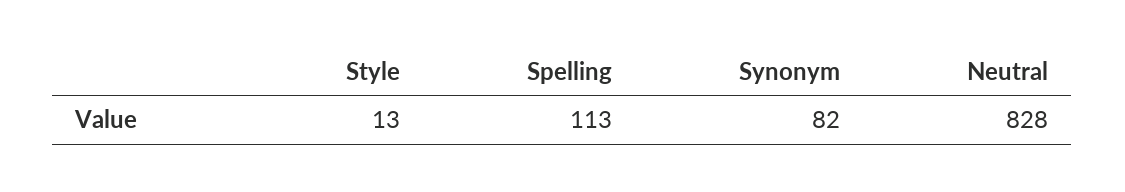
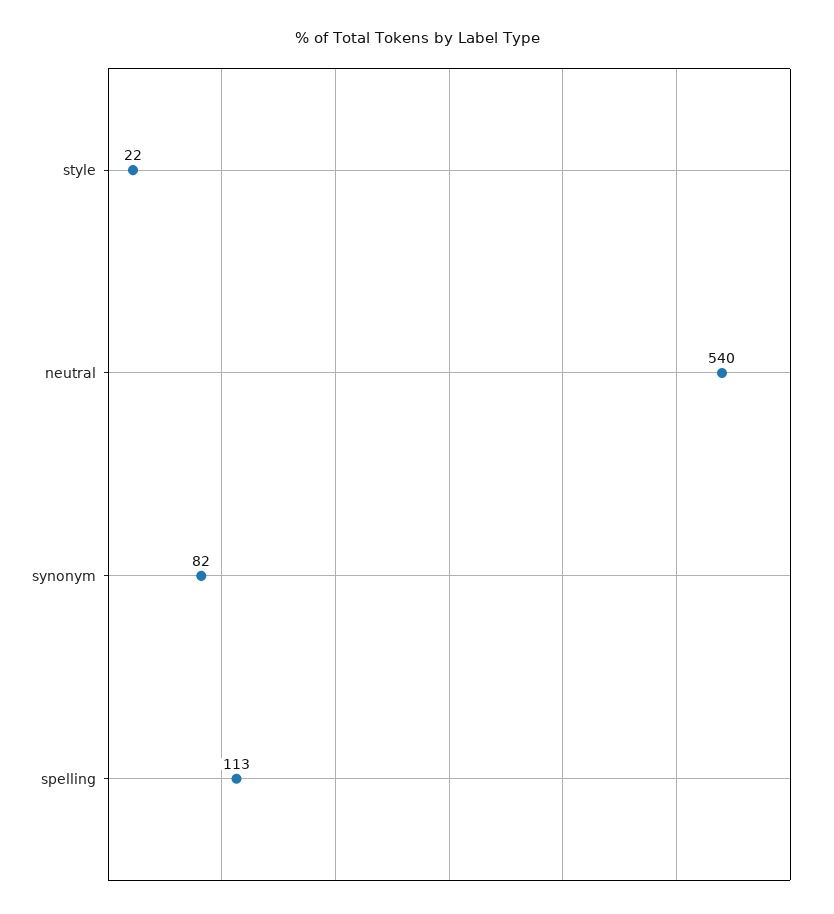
Style: 13 -> 22
Neutral: 828 -> 540

